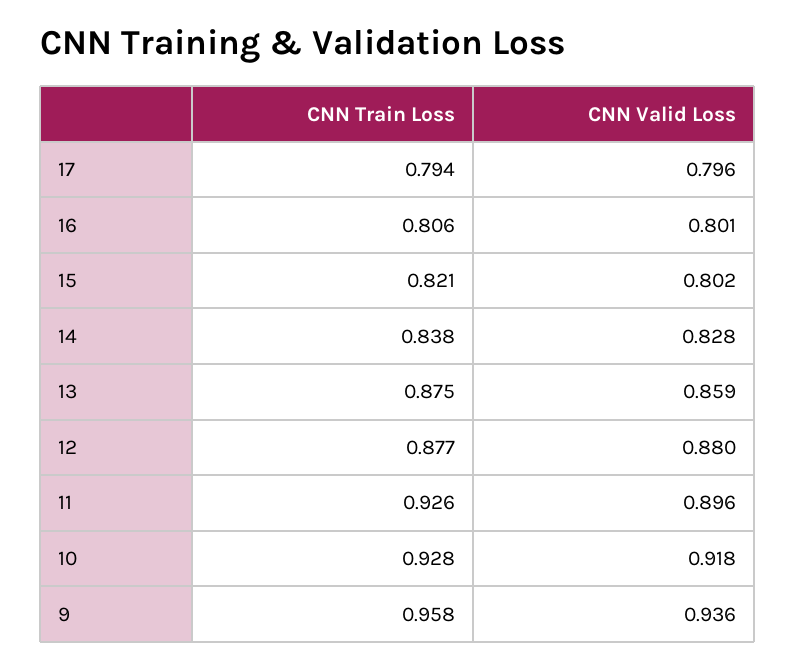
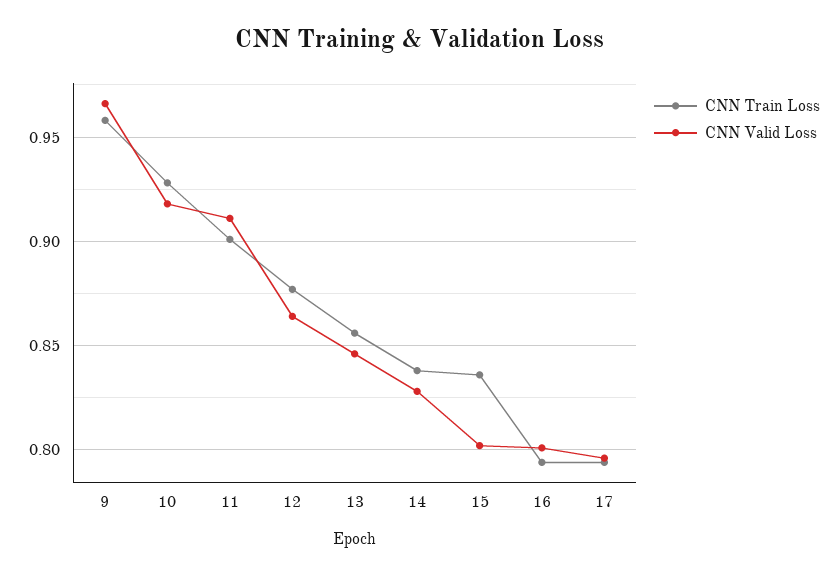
CNN Train Loss, 16: 0.806 -> 0.795
CNN Train Loss, 15: 0.821 -> 0.835
CNN Train Loss, 13: 0.875 -> 0.855
CNN Valid Loss, 13: 0.859 -> 0.845
CNN Valid Loss, 12: 0.88 -> 0.865
CNN Train Loss, 11: 0.926 -> 0.9
CNN Valid Loss, 11: 0.896 -> 0.91
CNN Valid Loss, 9: 0.936 -> 0.965

